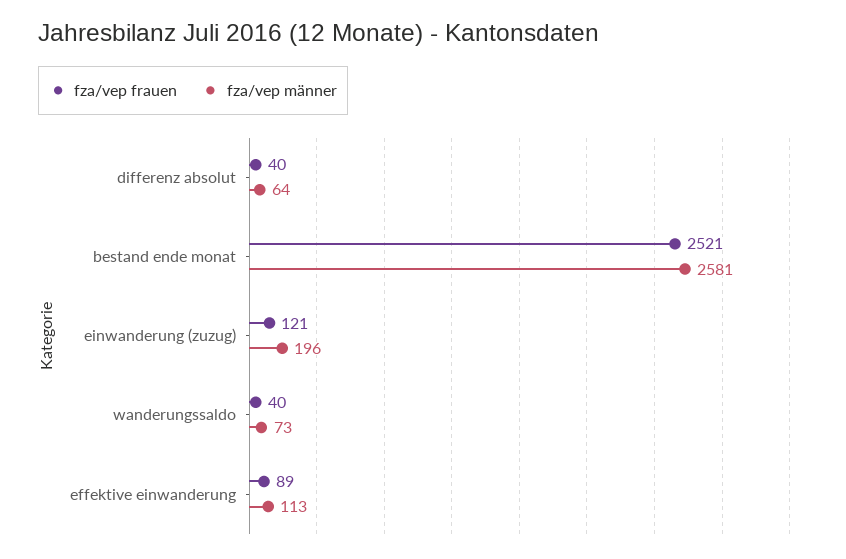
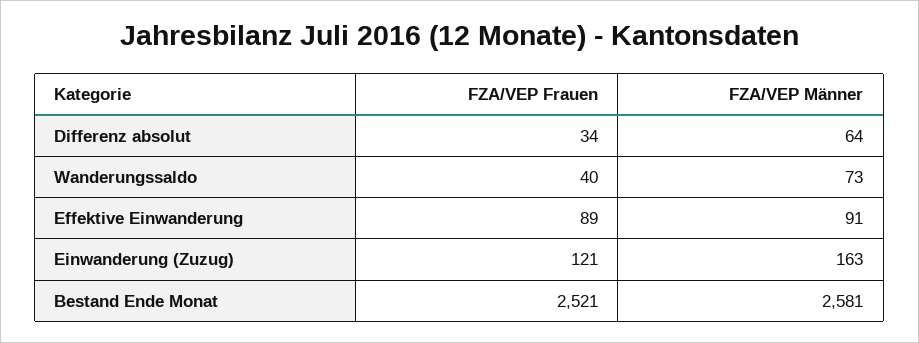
fza/vep frauen, differenz absolut: 40 -> 34
fza/vep männer, einwanderung (zuzug): 196 -> 163
fza/vep männer, effektive einwanderung: 113 -> 91

